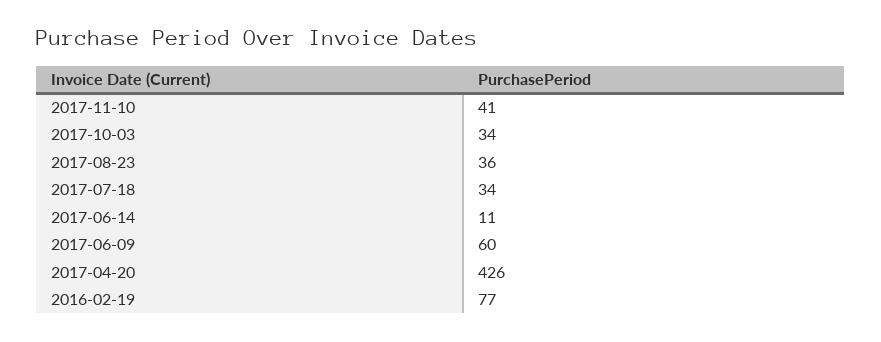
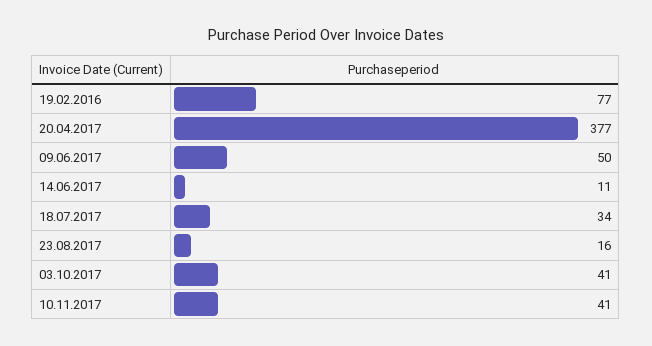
2017-10-03: 34 -> 41
2017-08-23: 36 -> 16
2017-06-09: 60 -> 50
2017-04-20: 426 -> 377

